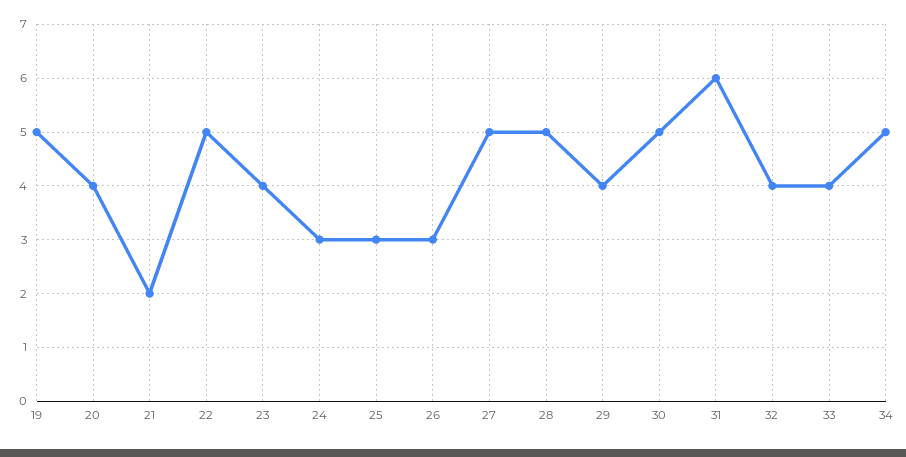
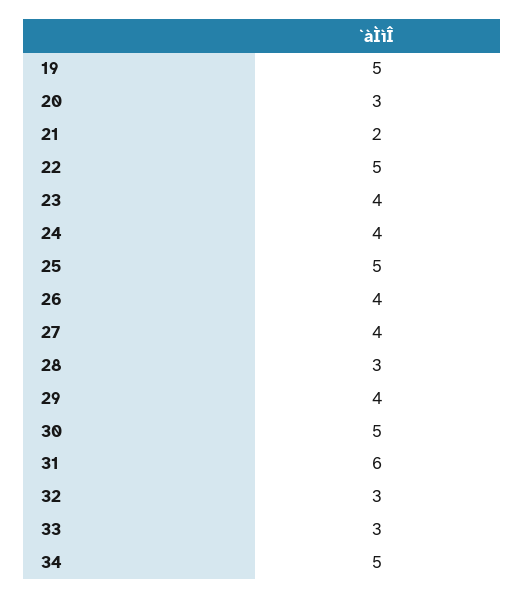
20: 4 -> 3
24: 3 -> 4
25: 3 -> 5
26: 3 -> 4
27: 5 -> 4
28: 5 -> 3
32: 4 -> 3
33: 4 -> 3

